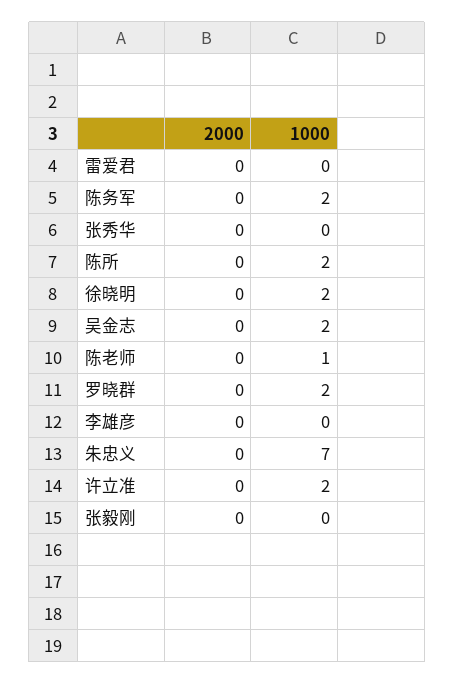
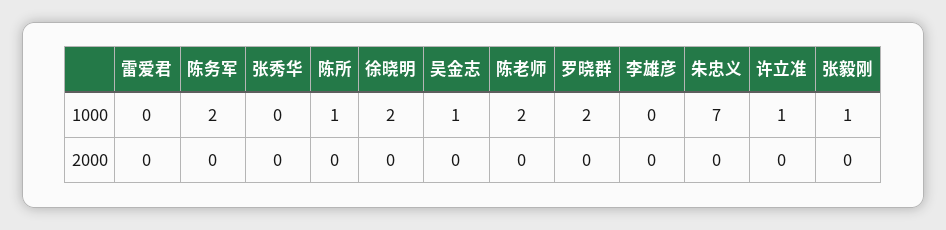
1000, 陈所: 2 -> 1
1000, 吴金志: 2 -> 1
1000, 陈老师: 1 -> 2
1000, 许立准: 2 -> 1
1000, 张毅刚: 0 -> 1

